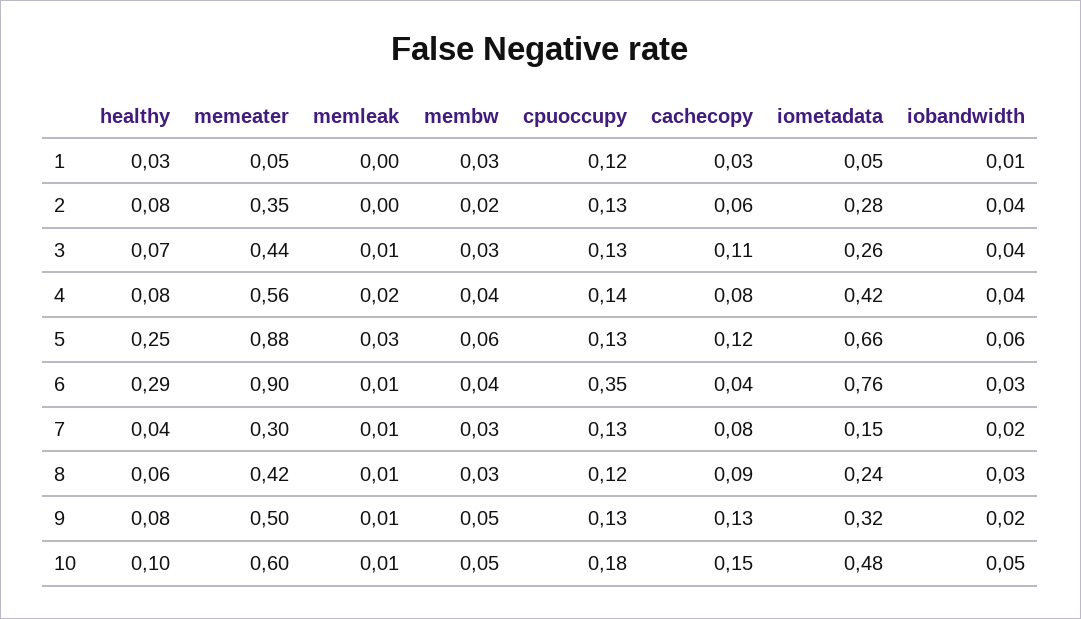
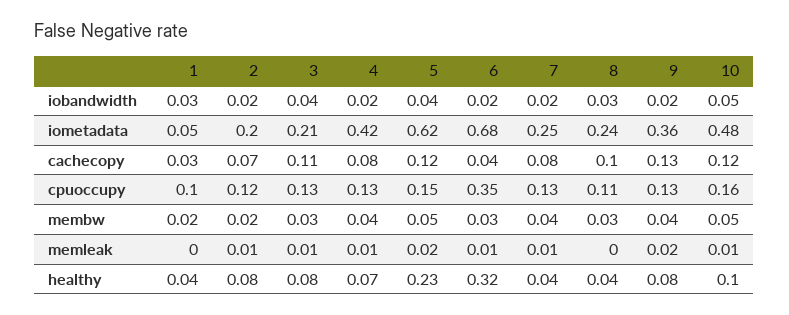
healthy, 1: 0.03 -> 0.04
memeater, 1: 0.05 -> none
membw, 1: 0.03 -> 0.02
cpuoccupy, 1: 0.12 -> 0.1
iobandwidth, 1: 0.01 -> 0.03
memeater, 2: 0.35 -> none
memleak, 2: 0 -> 0.01
cpuoccupy, 2: 0.13 -> 0.12
cachecopy, 2: 0.06 -> 0.07
iometadata, 2: 0.28 -> 0.2
iobandwidth, 2: 0.04 -> 0.02
healthy, 3: 0.07 -> 0.08
memeater, 3: 0.44 -> none
iometadata, 3: 0.26 -> 0.21
healthy, 4: 0.08 -> 0.07
memeater, 4: 0.56 -> none
memleak, 4: 0.02 -> 0.01
cpuoccupy, 4: 0.14 -> 0.13
iobandwidth, 4: 0.04 -> 0.02
healthy, 5: 0.25 -> 0.23
memeater, 5: 0.88 -> none
memleak, 5: 0.03 -> 0.02
membw, 5: 0.06 -> 0.05
cpuoccupy, 5: 0.13 -> 0.15
iometadata, 5: 0.66 -> 0.62
iobandwidth, 5: 0.06 -> 0.04
healthy, 6: 0.29 -> 0.32
memeater, 6: 0.9 -> none
membw, 6: 0.04 -> 0.03
iometadata, 6: 0.76 -> 0.68
iobandwidth, 6: 0.03 -> 0.02
memeater, 7: 0.3 -> none
membw, 7: 0.03 -> 0.04
iometadata, 7: 0.15 -> 0.25
healthy, 8: 0.06 -> 0.04
memeater, 8: 0.42 -> none
memleak, 8: 0.01 -> 0
cpuoccupy, 8: 0.12 -> 0.11
cachecopy, 8: 0.09 -> 0.1
memeater, 9: 0.5 -> none
memleak, 9: 0.01 -> 0.02
membw, 9: 0.05 -> 0.04
iometadata, 9: 0.32 -> 0.36
memeater, 10: 0.6 -> none
cpuoccupy, 10: 0.18 -> 0.16
cachecopy, 10: 0.15 -> 0.12

